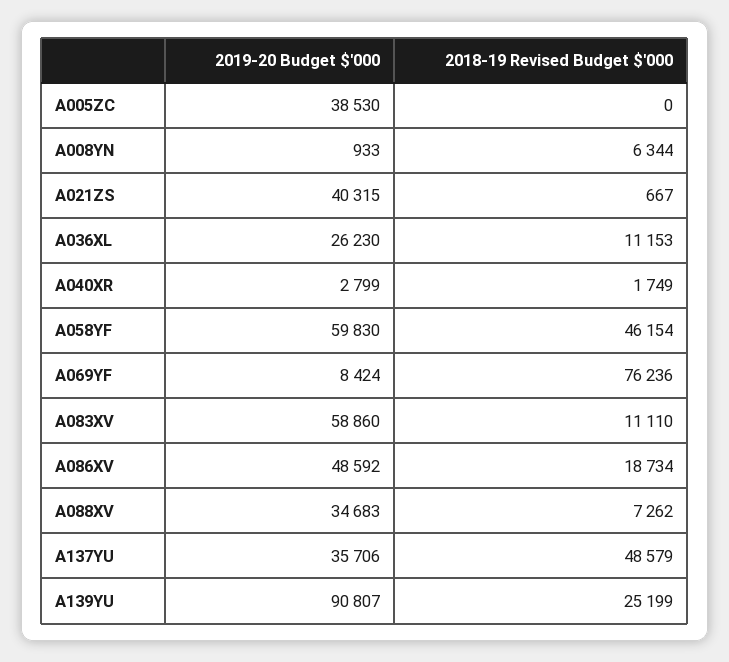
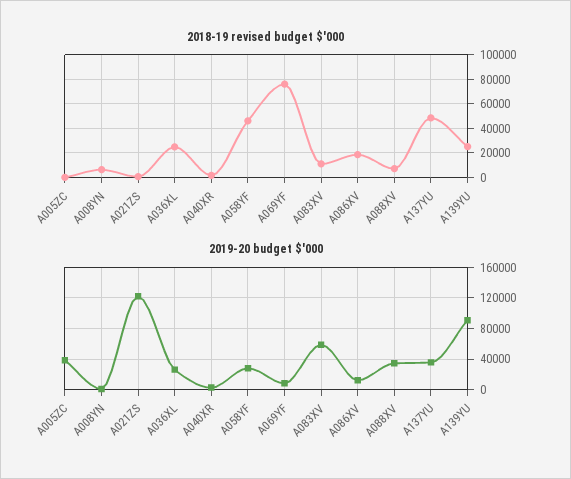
2019-20 Budget $'000, A021ZS: 40315 -> 120000
2018-19 Revised Budget $'000, A036XL: 11153 -> 25000
2019-20 Budget $'000, A058YF: 59830 -> 30000
2019-20 Budget $'000, A086XV: 48592 -> 10000

